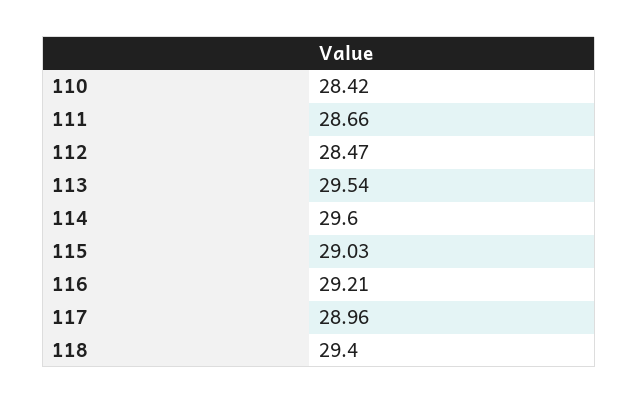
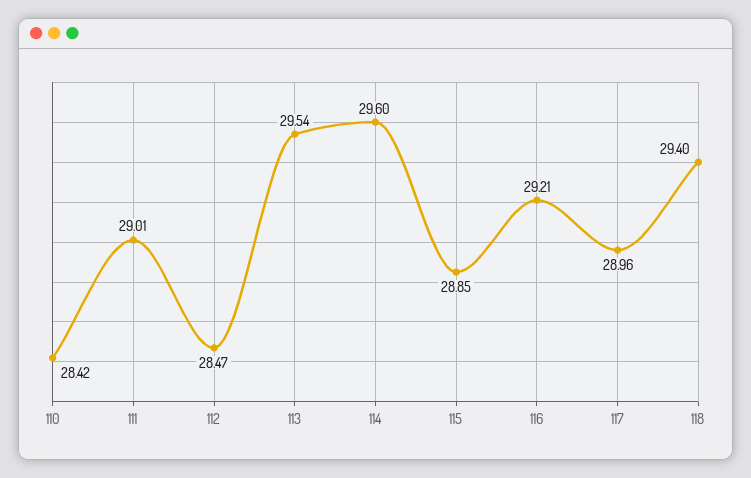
111: 28.66 -> 29.01
115: 29.03 -> 28.85

